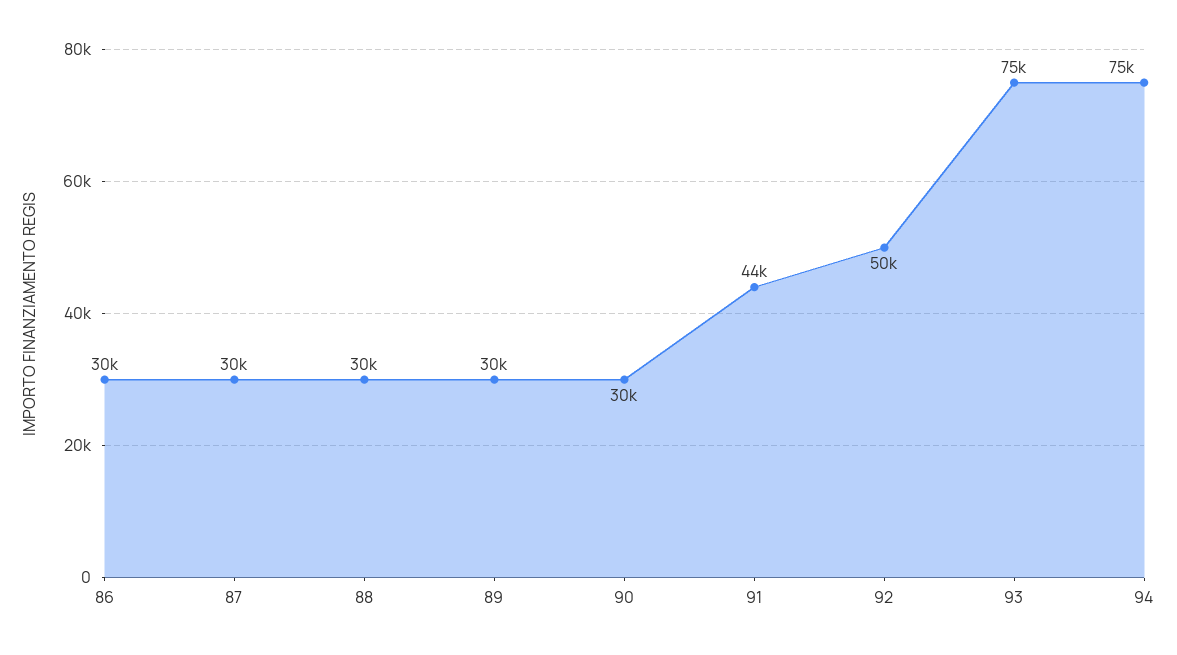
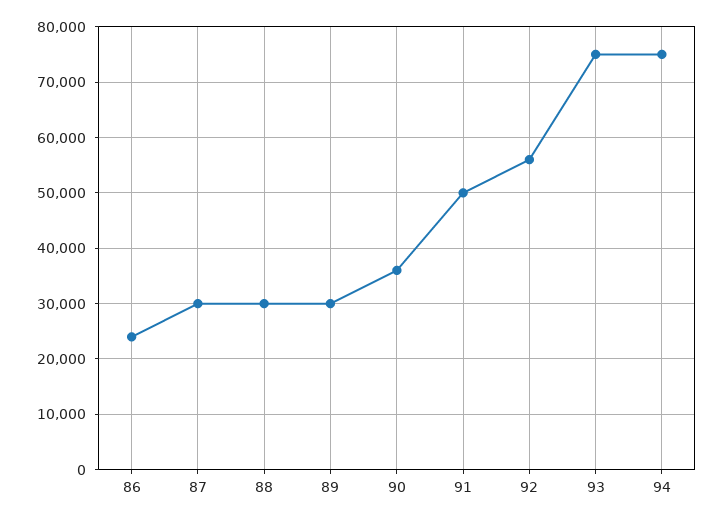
86: 30000 -> 24000
90: 30000 -> 36000
91: 44000 -> 50000
92: 50000 -> 56000

